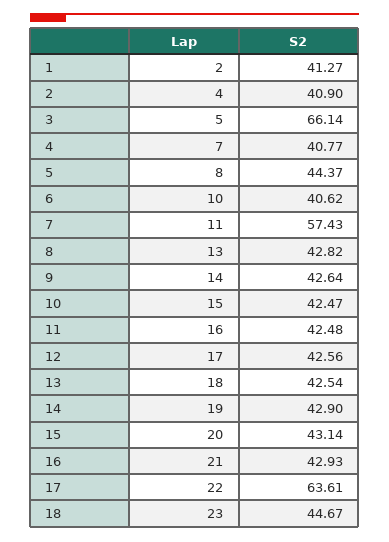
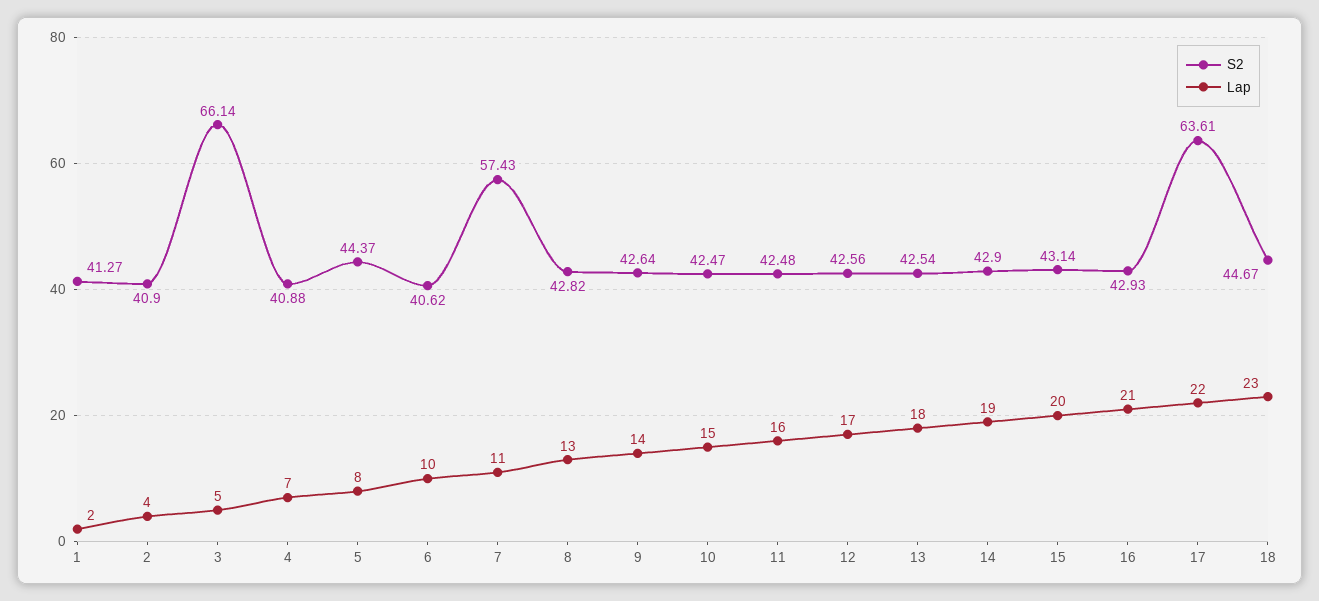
S2, 4: 40.77 -> 40.88

